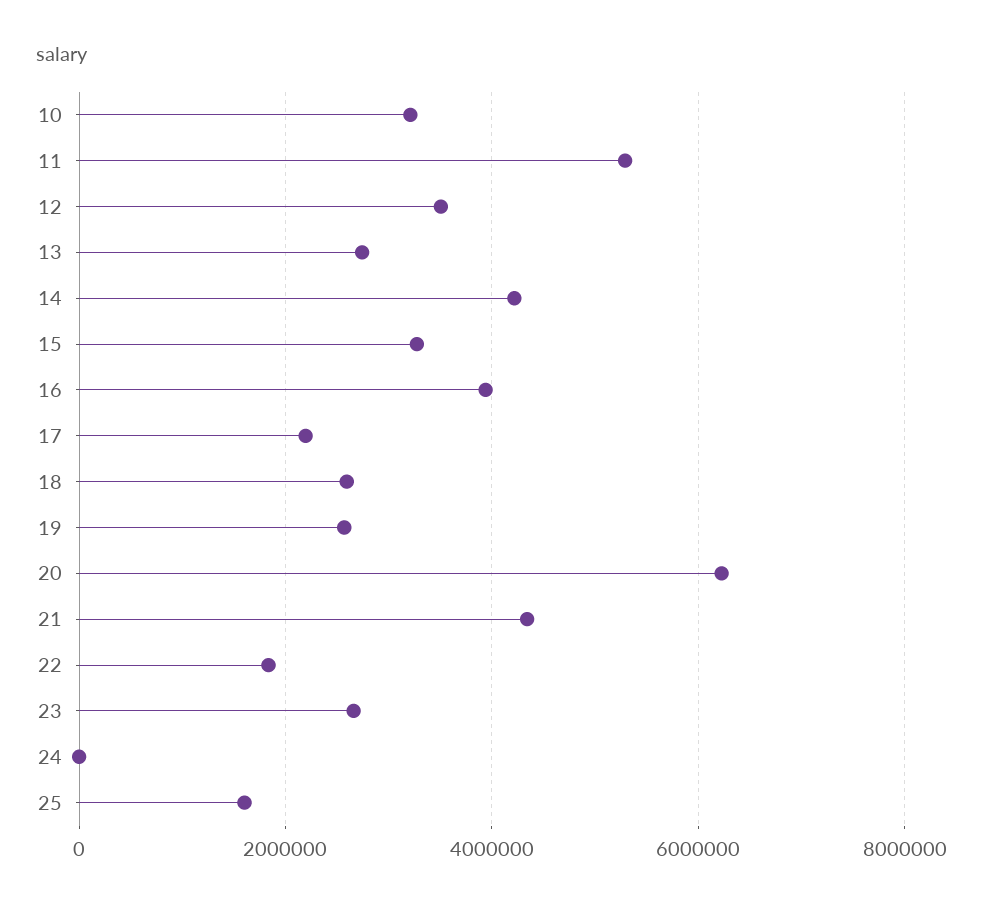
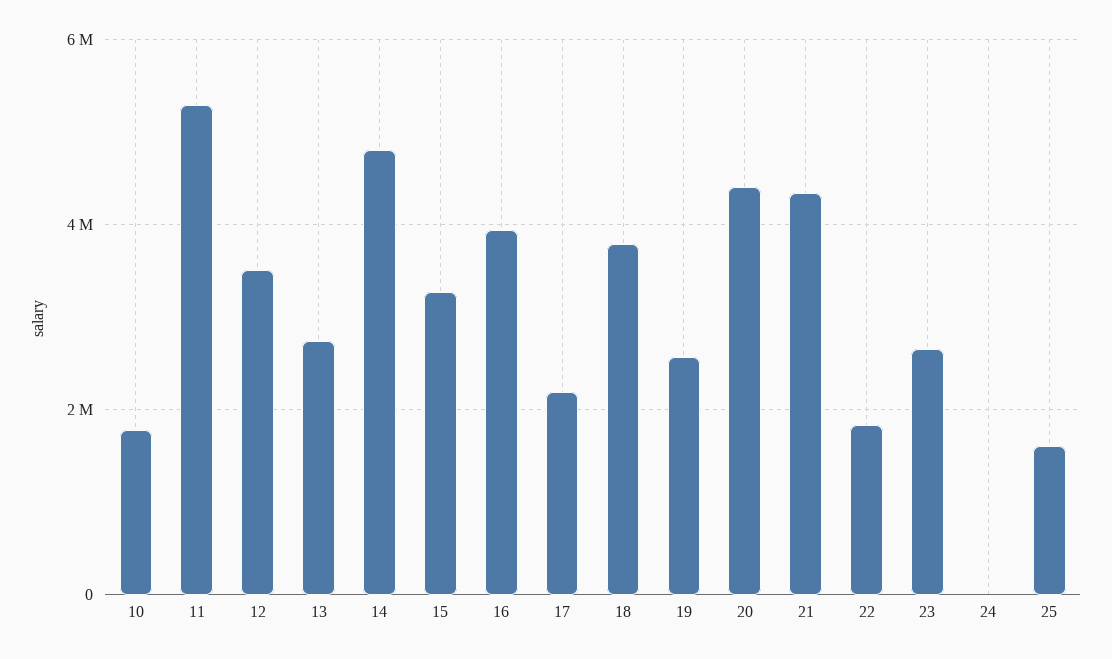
10: 3200000 -> 1800000
14: 4200000 -> 4800000
18: 2600000 -> 3800000
20: 6200000 -> 4400000

